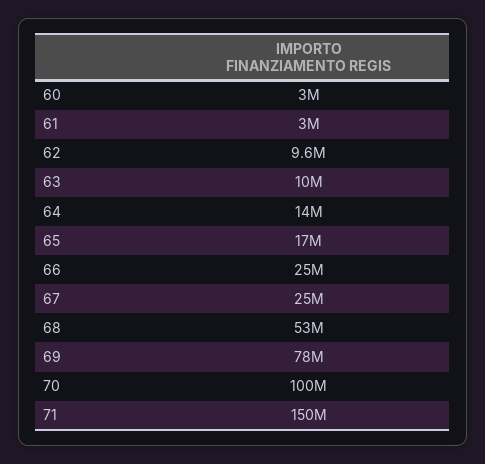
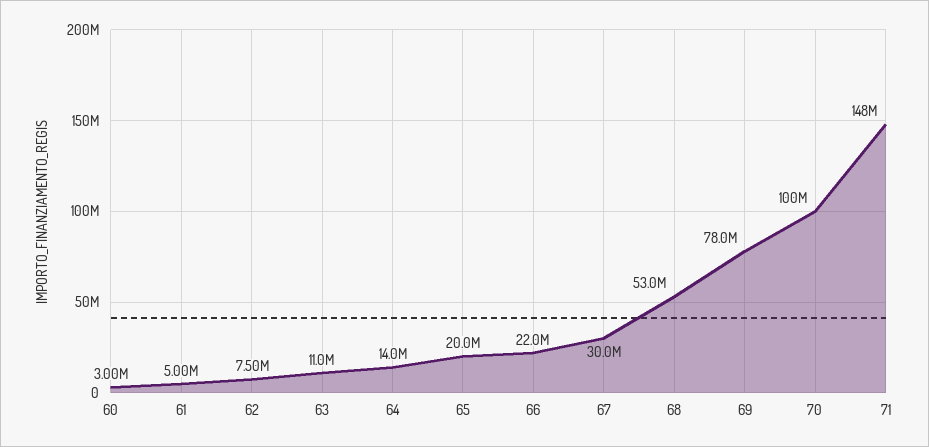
61: 3000000 -> 5000000
62: 9600000 -> 7500000
63: 10000000 -> 11000000
65: 17000000 -> 20000000
66: 25000000 -> 22000000
67: 25000000 -> 30000000
71: 150000000 -> 148000000

